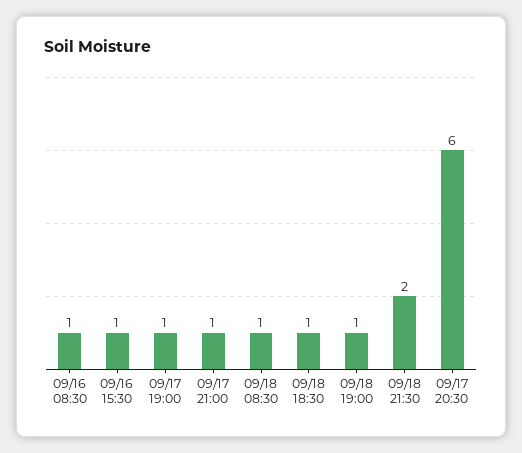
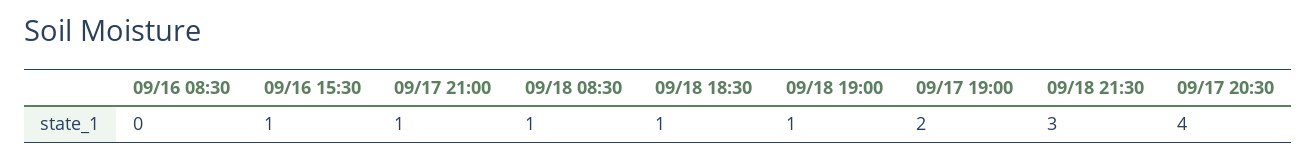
09/16 08:30: 1 -> 0
09/17 19:00: 1 -> 2
09/18 21:30: 2 -> 3
09/17 20:30: 6 -> 4

